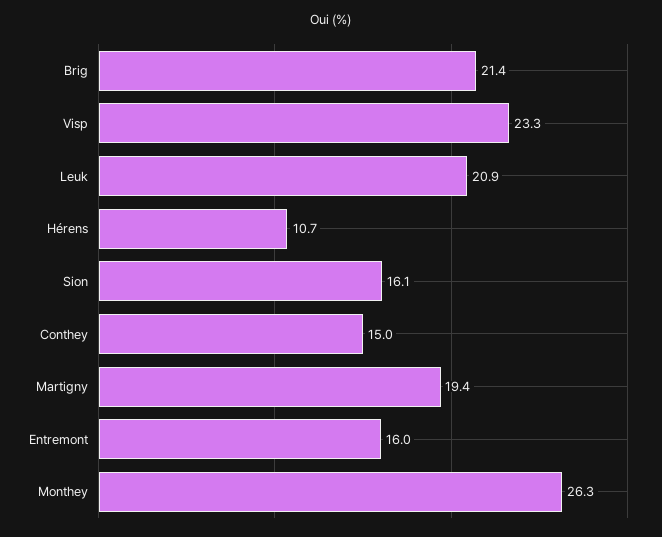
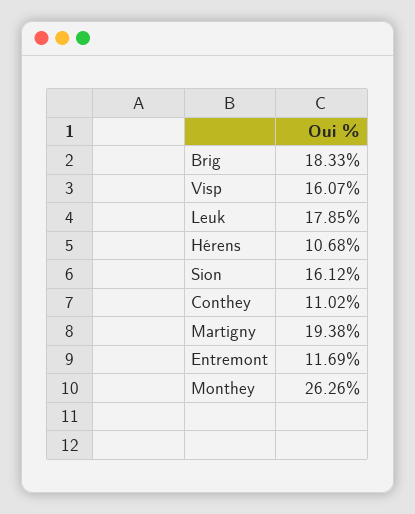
Brig: 21.4 -> 18.33
Visp: 23.3 -> 16.07
Leuk: 20.9 -> 17.85
Conthey: 15 -> 11.02
Entremont: 16 -> 11.69

